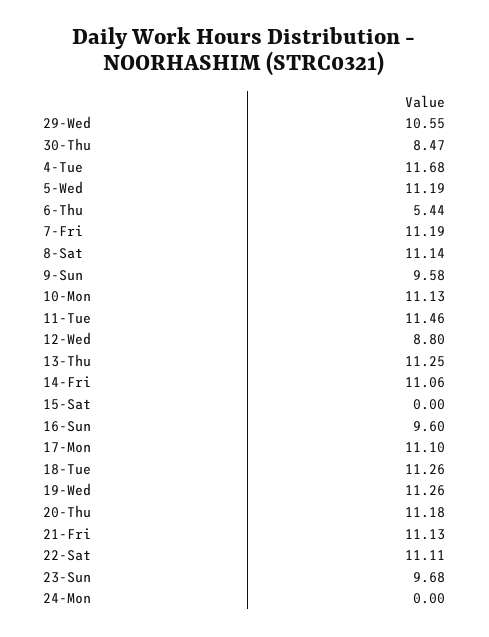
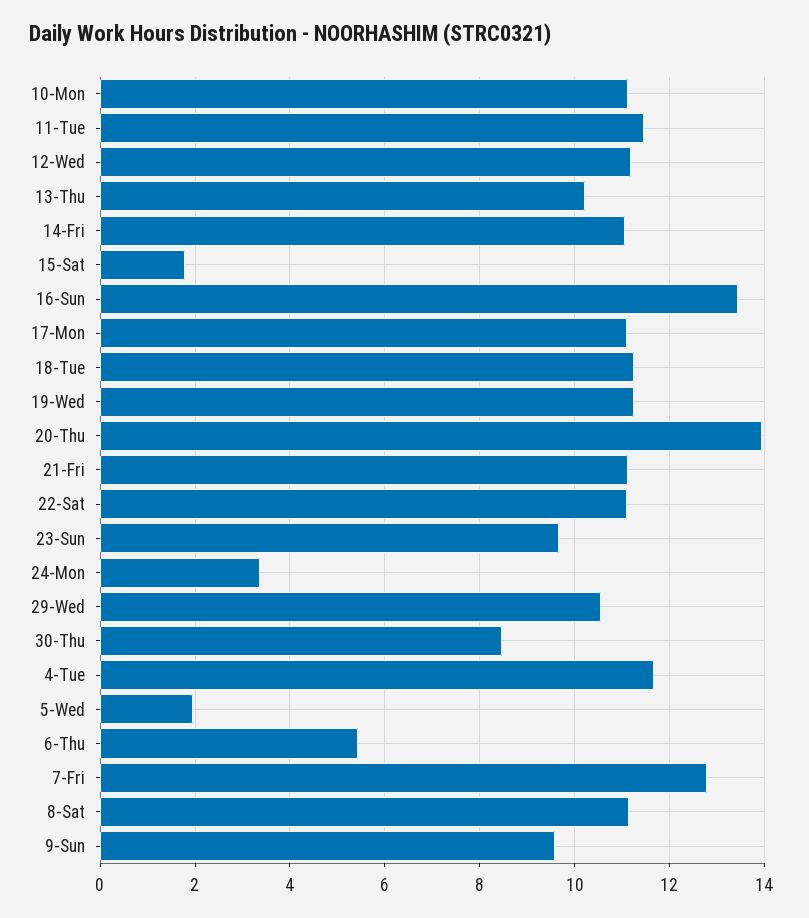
5-Wed: 11.19 -> 2
7-Fri: 11.19 -> 12.8
12-Wed: 8.8 -> 11.2
13-Thu: 11.25 -> 10.2
15-Sat: 0 -> 1.8
16-Sun: 9.6 -> 13.4
20-Thu: 11.18 -> 14
24-Mon: 0 -> 3.4

